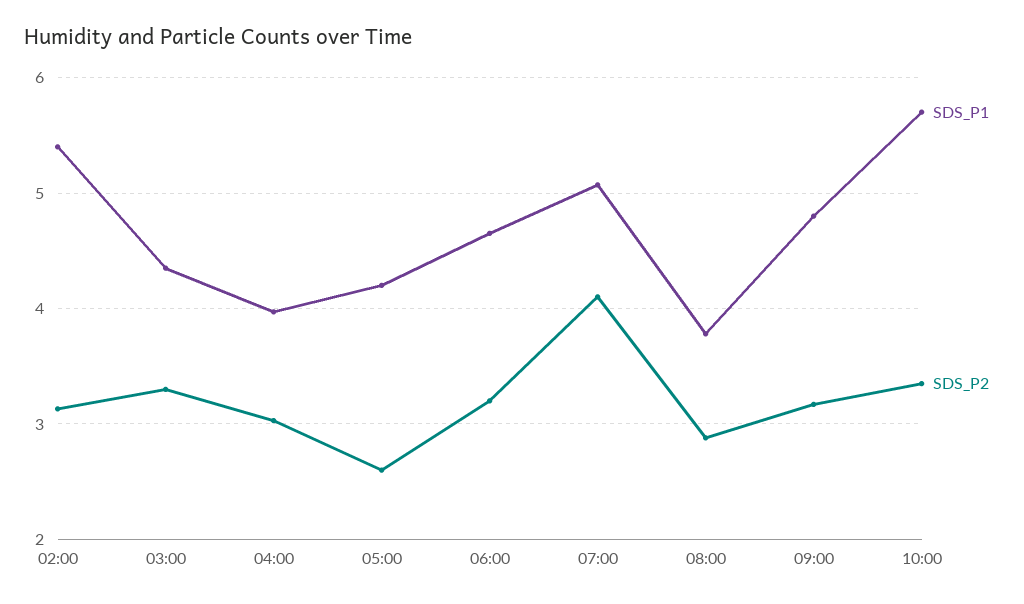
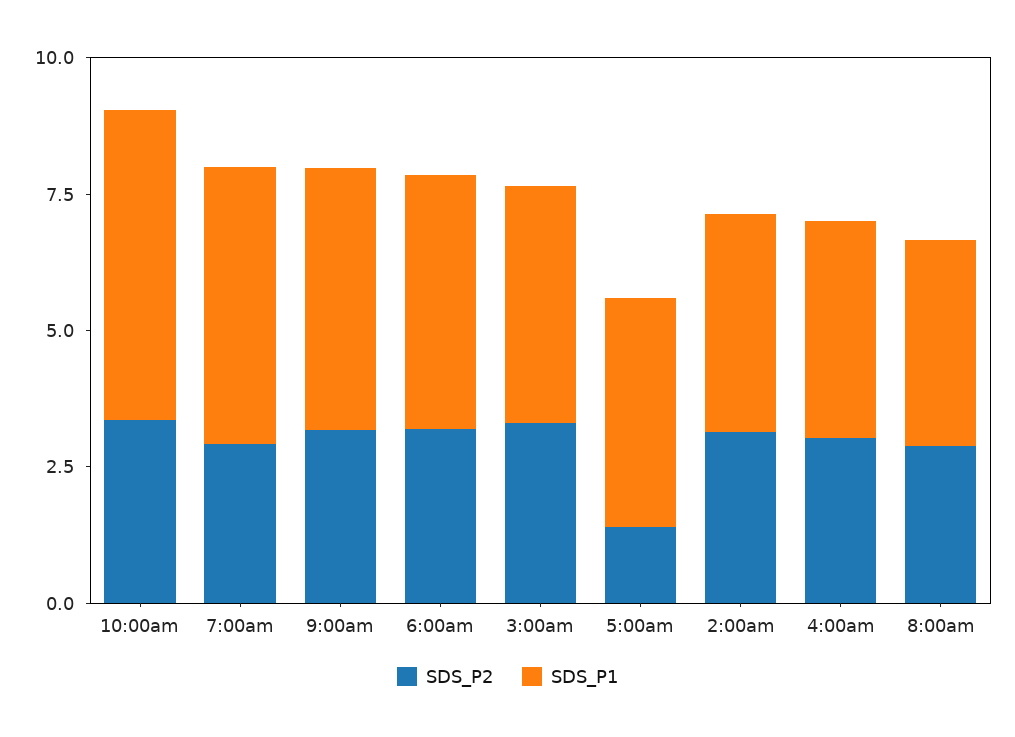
SDS_P1, 02:00: 5.4 -> 4
SDS_P2, 05:00: 2.6 -> 1.5
SDS_P2, 07:00: 4.1 -> 3

